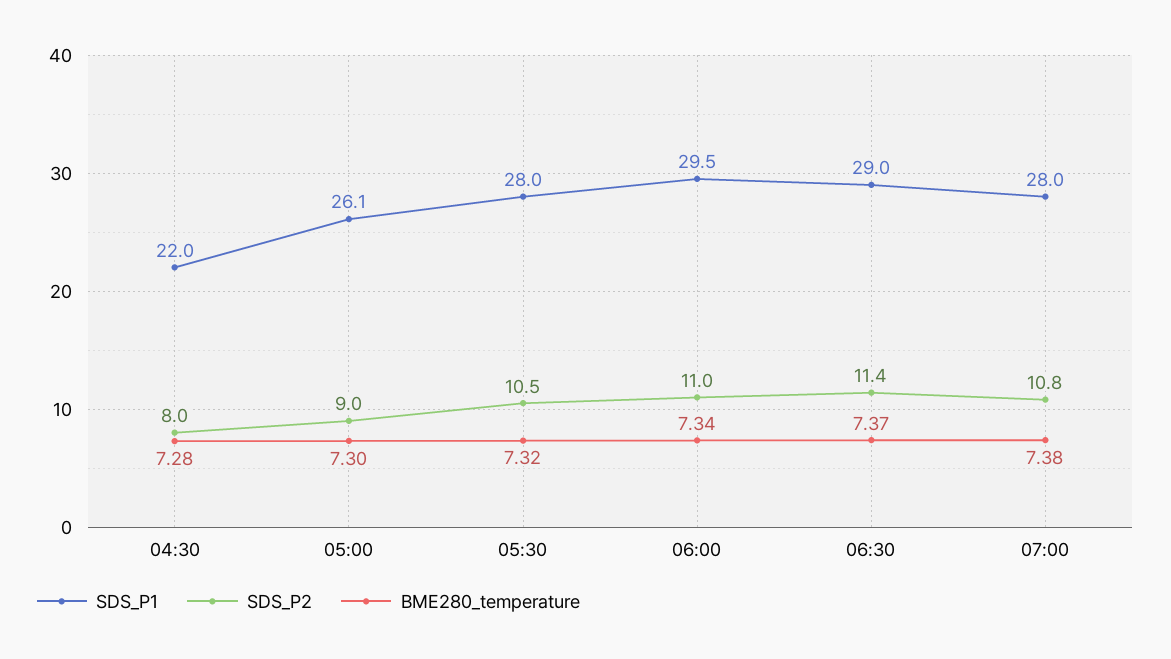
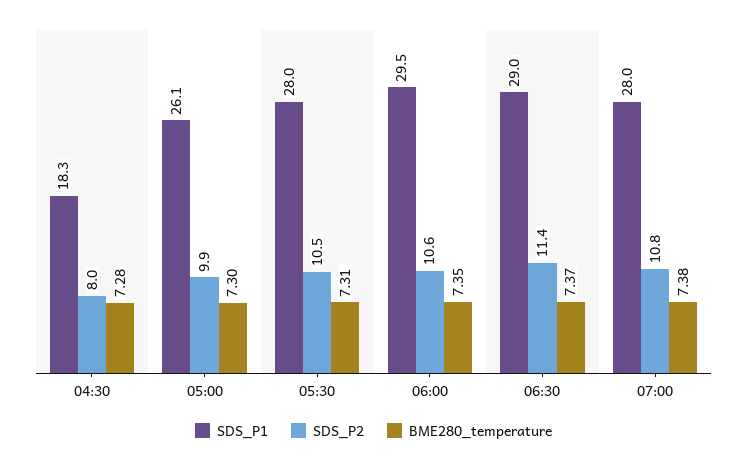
SDS_P1, 04:30: 22 -> 18.3
SDS_P2, 05:00: 9 -> 9.9
BME280_temperature, 05:30: 7.32 -> 7.31
SDS_P2, 06:00: 11 -> 10.6
BME280_temperature, 06:00: 7.34 -> 7.35

